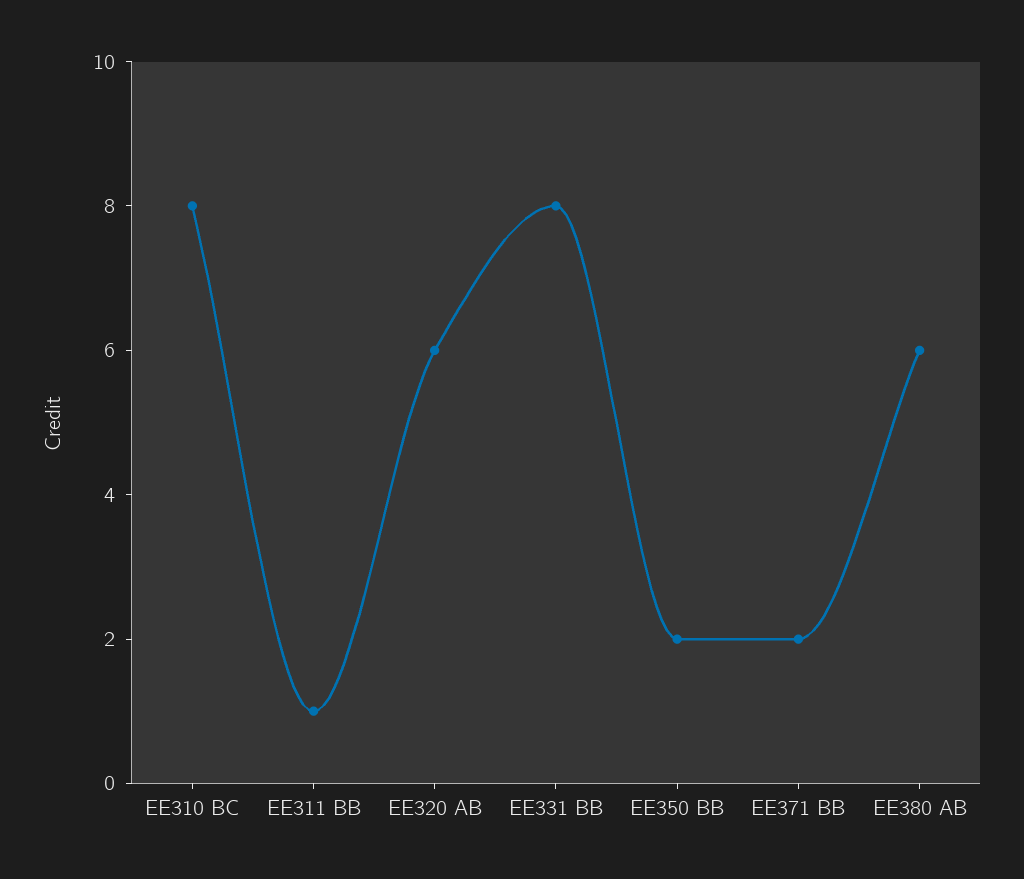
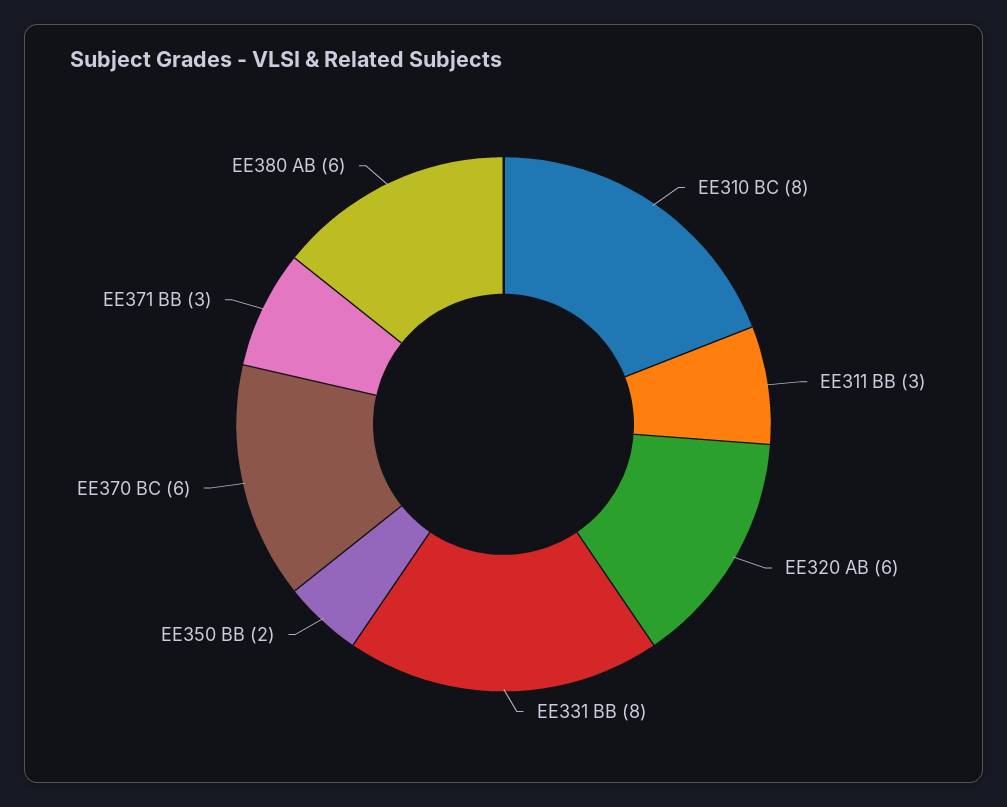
EE311 BB: 1 -> 3
EE371 BB: 2 -> 3
EE370 BC: none -> 6

